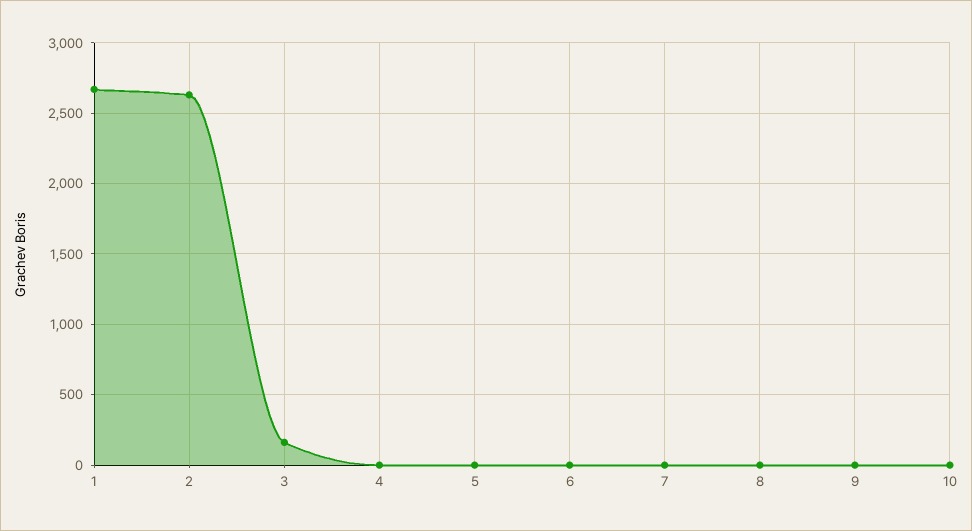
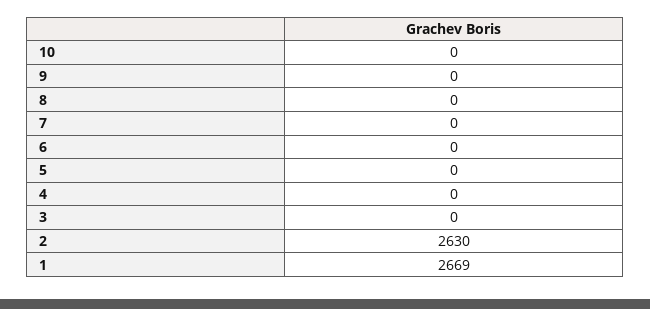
3: 150 -> 0

